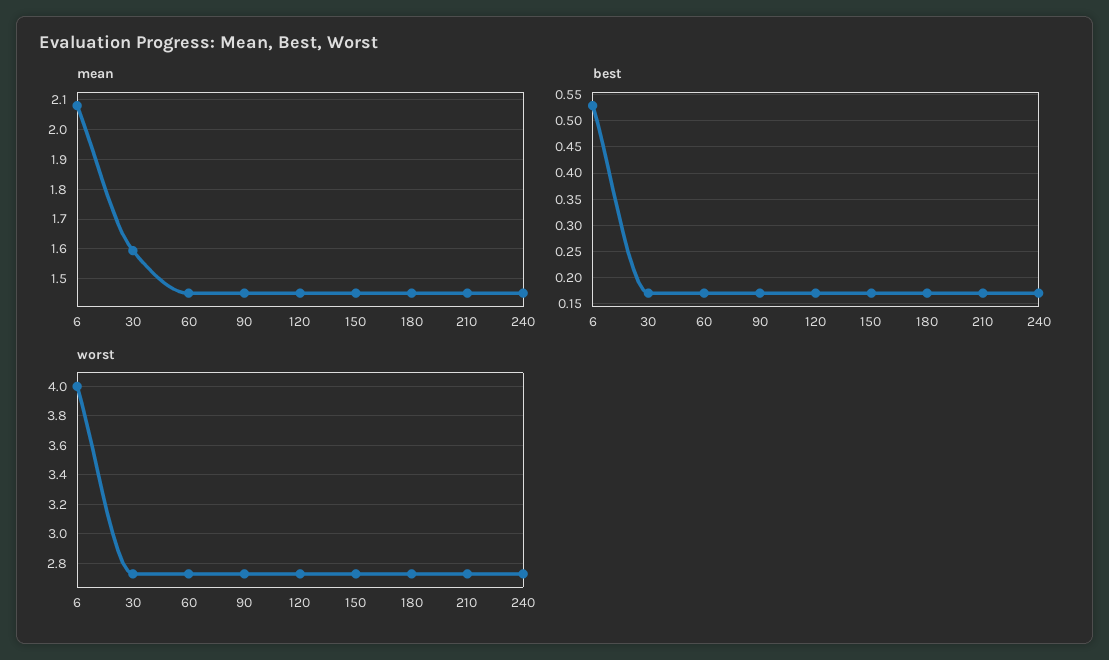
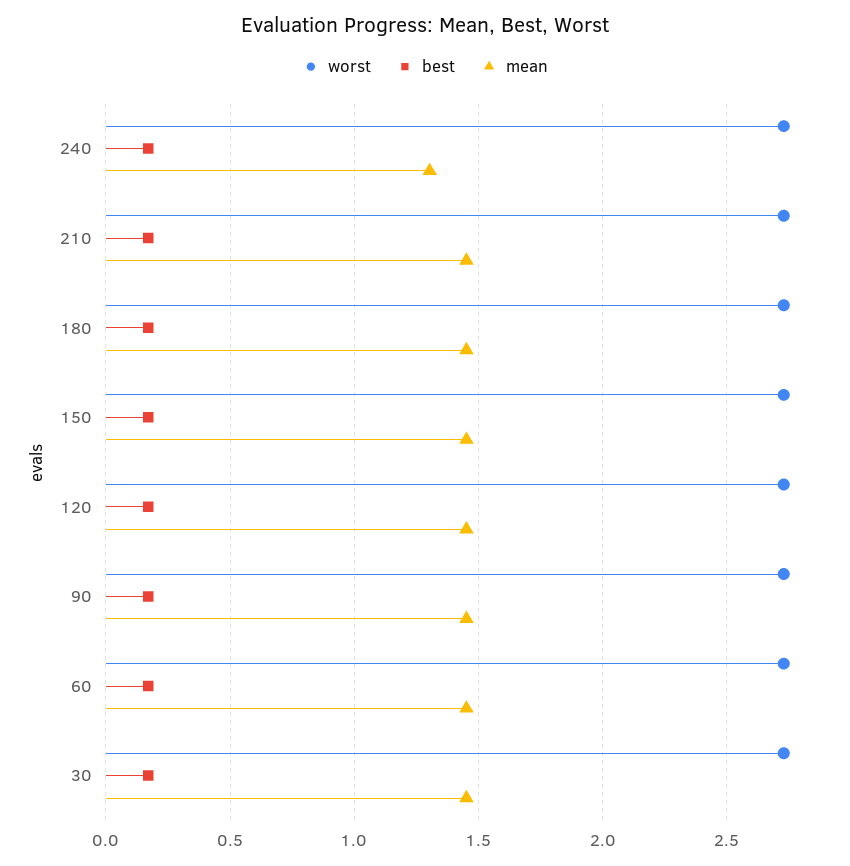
mean, 6: 2.075 -> none
mean, 30: 1.6 -> 1.45
mean, 240: 1.45 -> 1.3
best, 6: 0.525 -> none
worst, 6: 4 -> none

